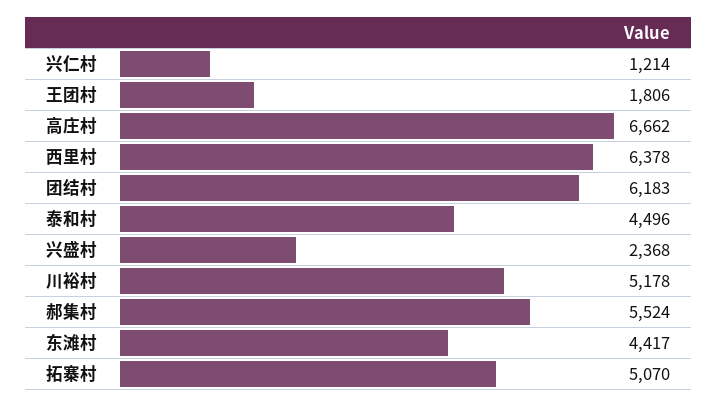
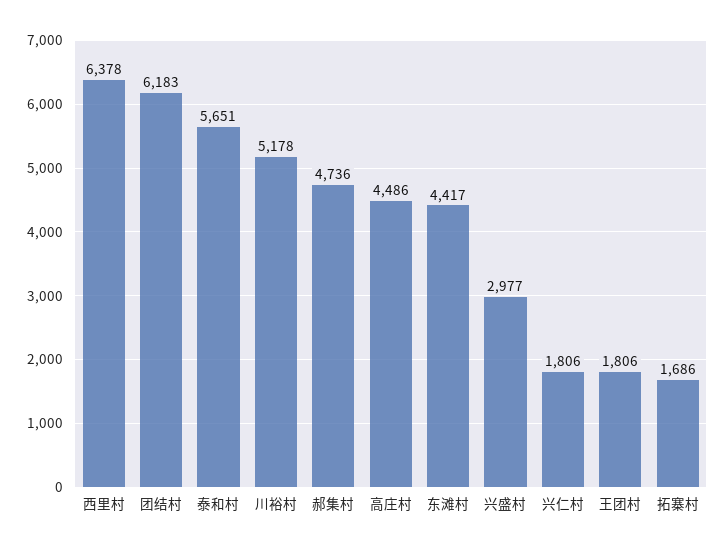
兴仁村: 1214 -> 1806
高庄村: 6662 -> 4486
泰和村: 4496 -> 5651
兴盛村: 2368 -> 2977
郝集村: 5524 -> 4736
拓寨村: 5070 -> 1686

